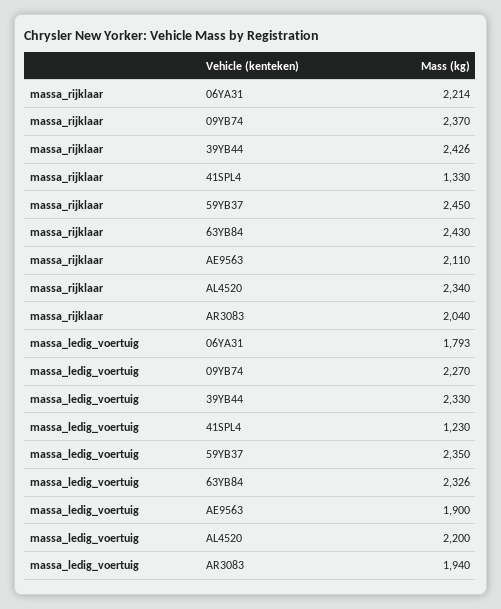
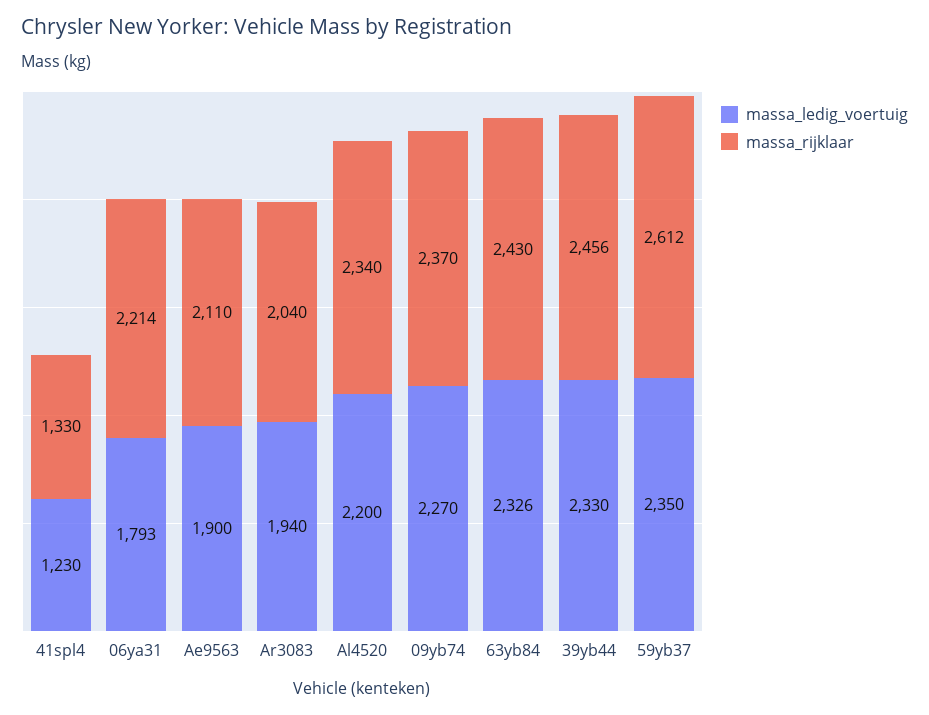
massa_rijklaar, 39YB44: 2426 -> 2456
massa_rijklaar, 59YB37: 2450 -> 2612

